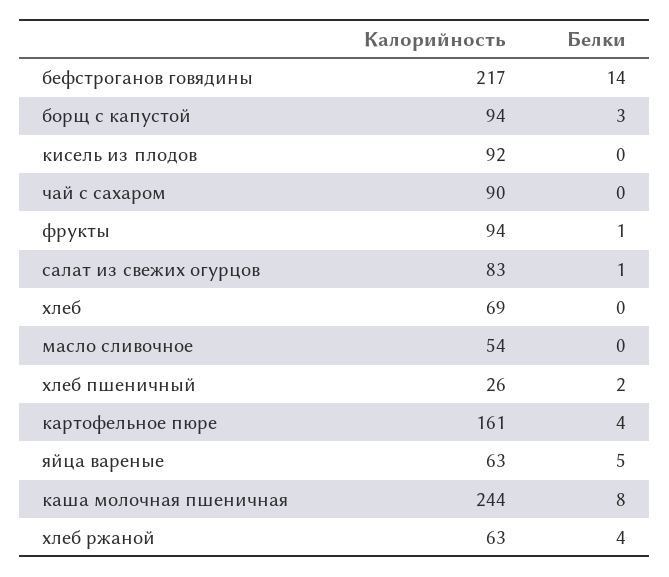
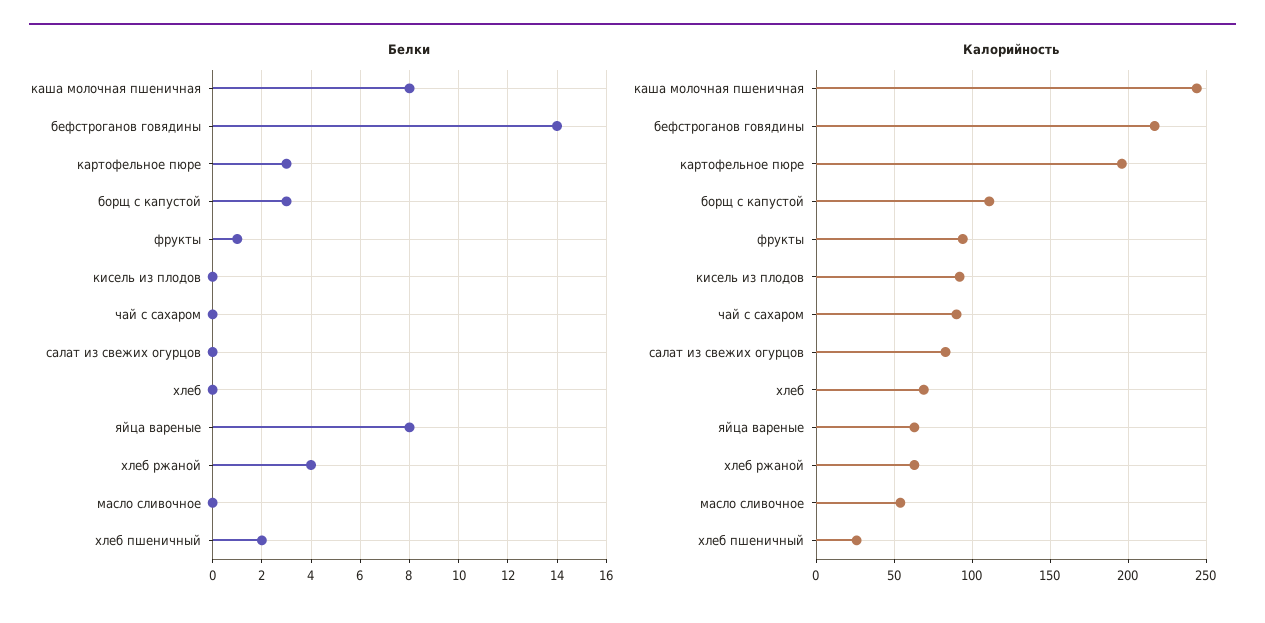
Калорийность, борщ с капустой: 94 -> 110
Белки, салат из свежих огурцов: 1 -> 0
Калорийность, картофельное пюре: 161 -> 195
Белки, картофельное пюре: 4 -> 3
Белки, яйца вареные: 5 -> 8

